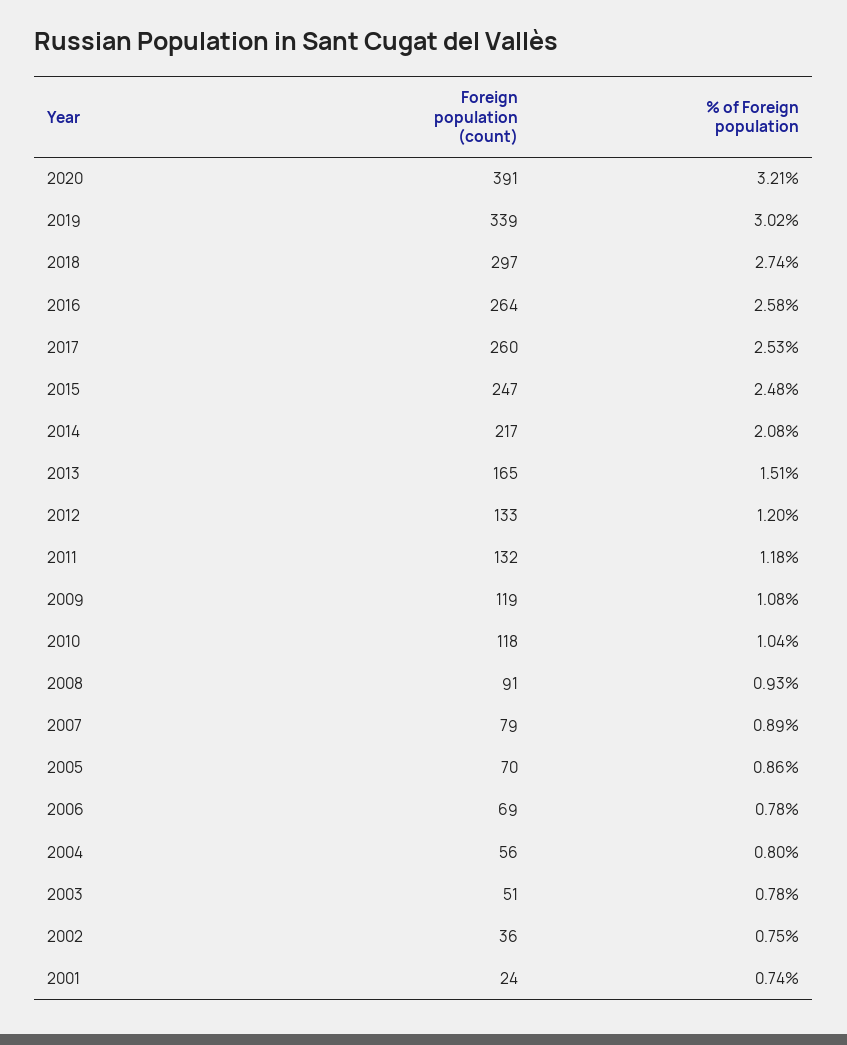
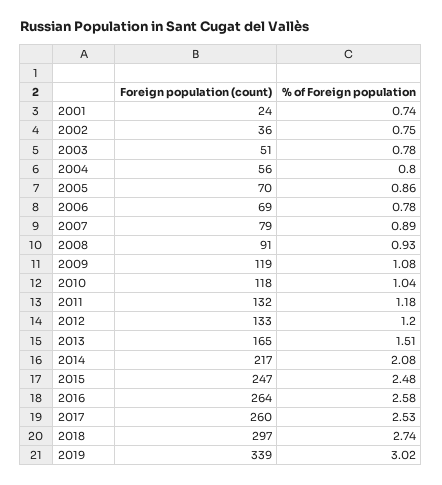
Foreign population (count), 2020: 391 -> none
% of Foreign population, 2020: 3.21 -> none

